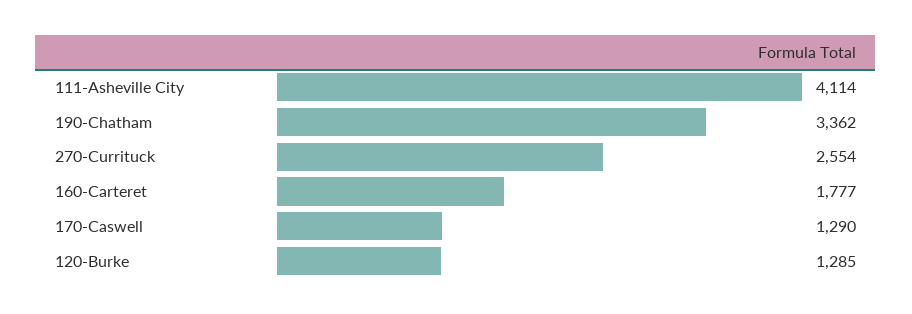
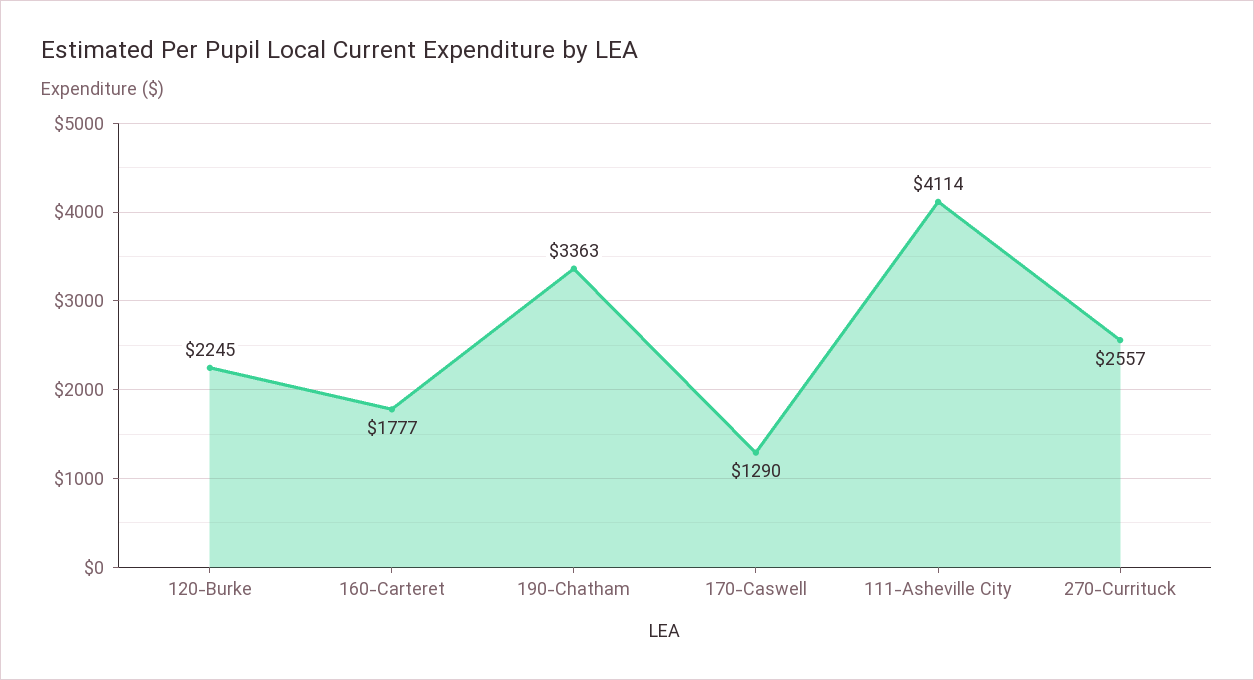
190-Chatham: 3362 -> 3363
270-Currituck: 2554 -> 2557
120-Burke: 1285 -> 2245

